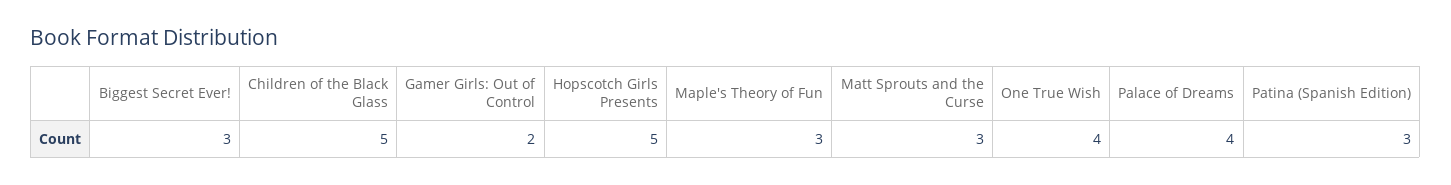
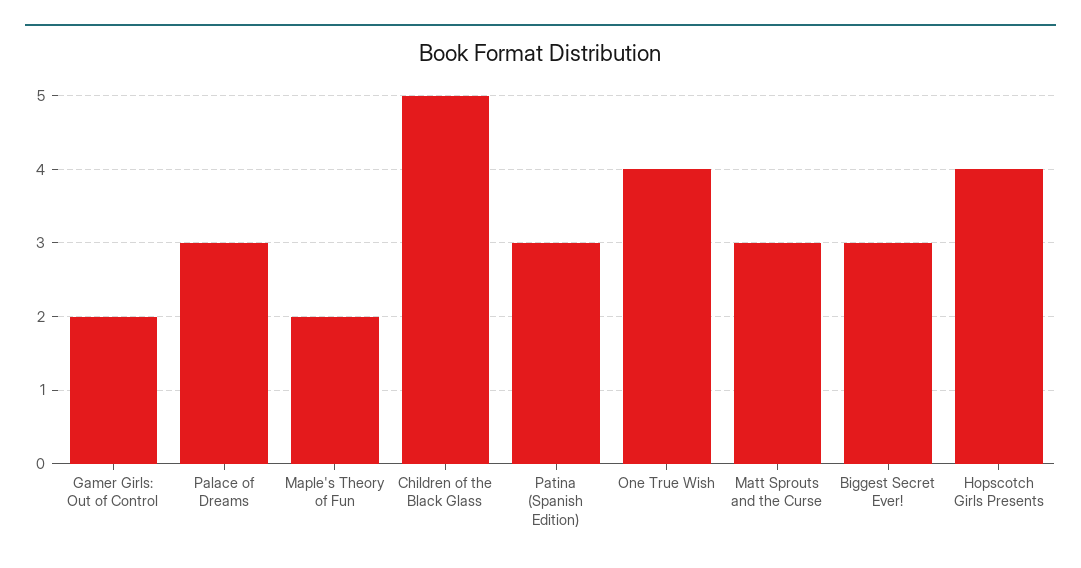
Hopscotch Girls Presents: 5 -> 4
Maple's Theory of Fun: 3 -> 2
Palace of Dreams: 4 -> 3

